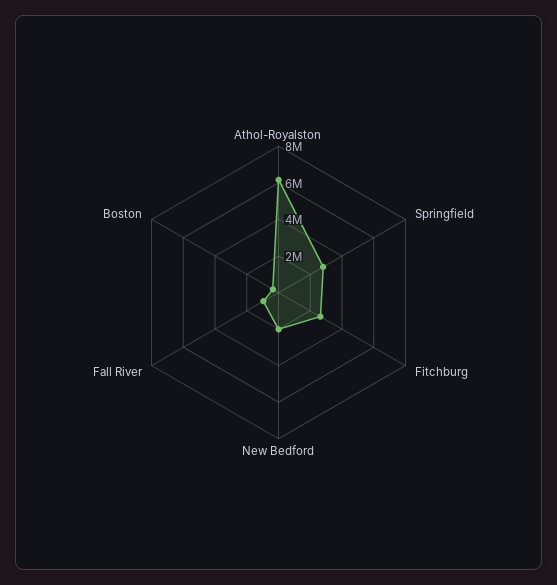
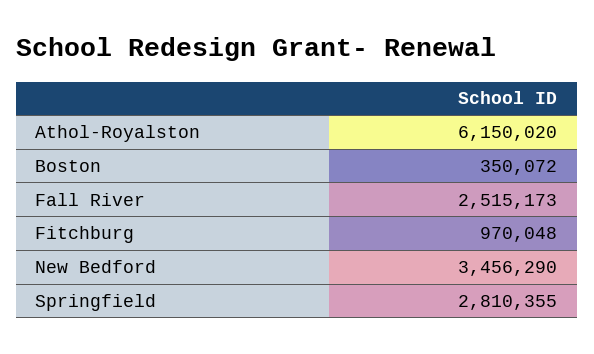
Fitchburg: 2500000 -> 970048
New Bedford: 2000000 -> 3456290
Fall River: 1000000 -> 2515173

